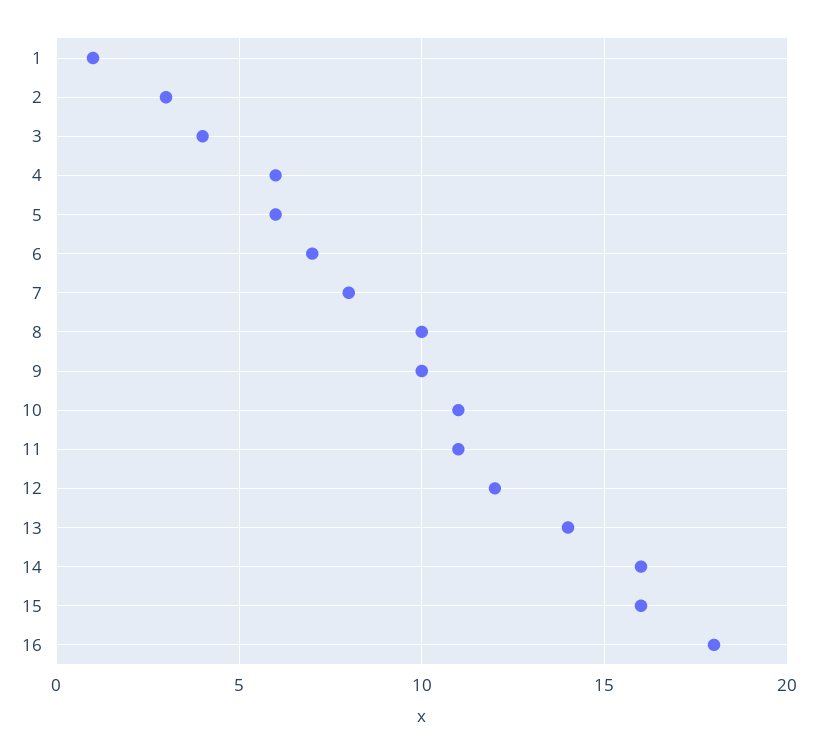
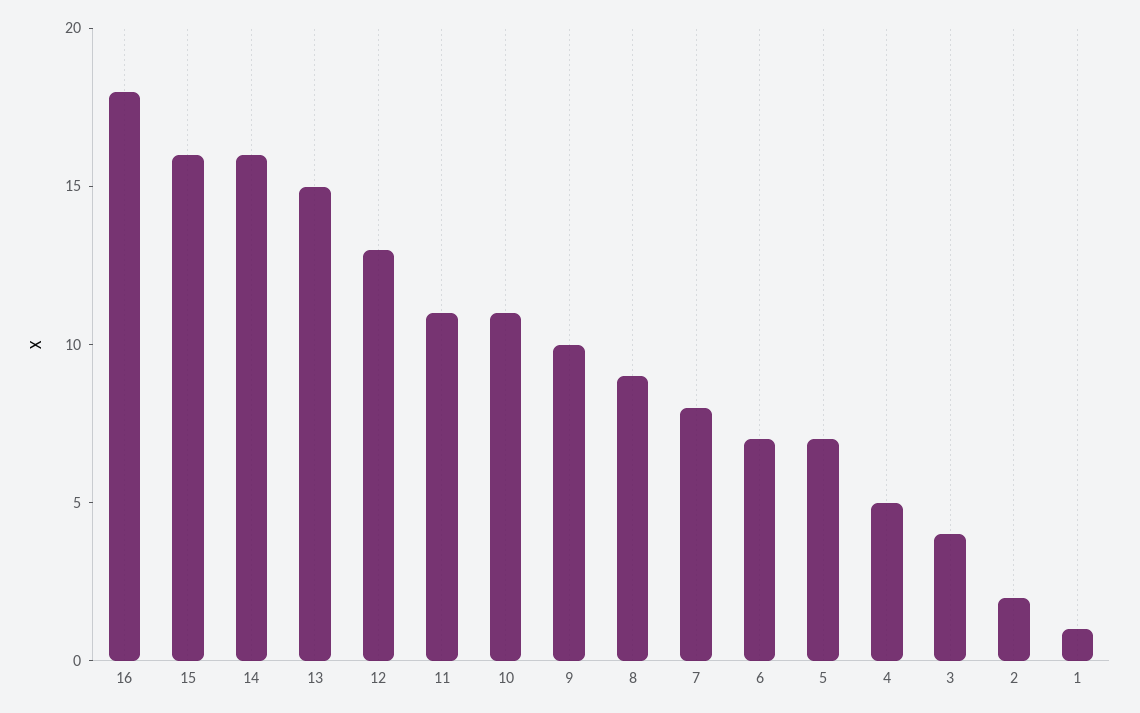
2: 3 -> 2
4: 6 -> 5
5: 6 -> 7
8: 10 -> 9
12: 12 -> 13
13: 14 -> 15

